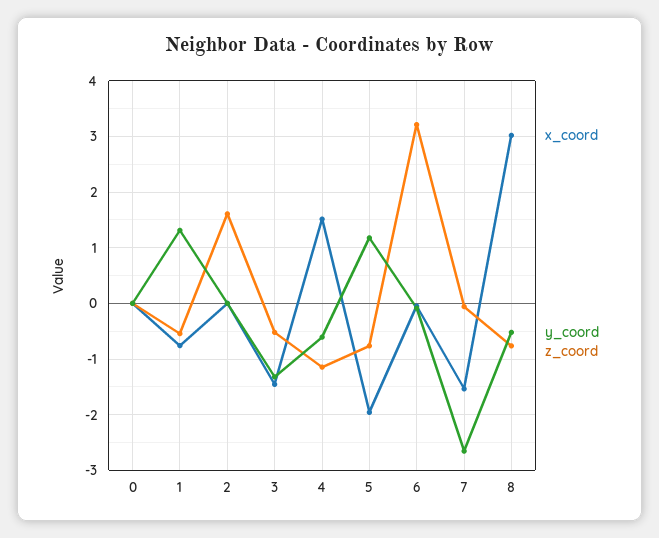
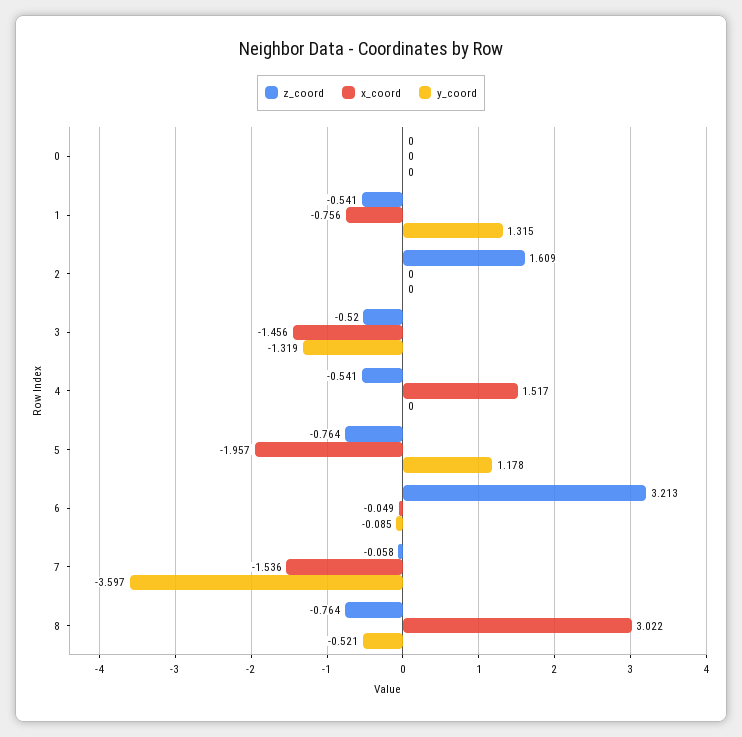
y_coord, 4: -0.6 -> 0
z_coord, 4: -1.2 -> -0.541
y_coord, 7: -2.6 -> -3.597

